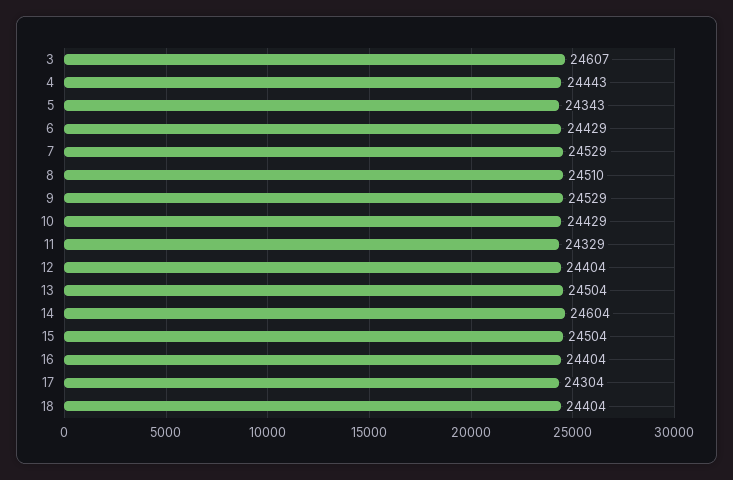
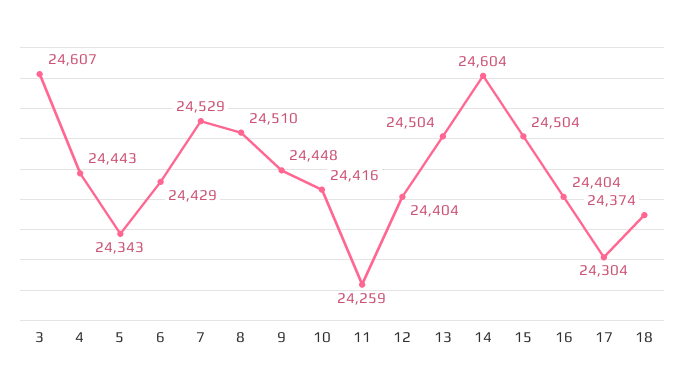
9: 24529 -> 24448
10: 24429 -> 24416
11: 24329 -> 24259
18: 24404 -> 24374

